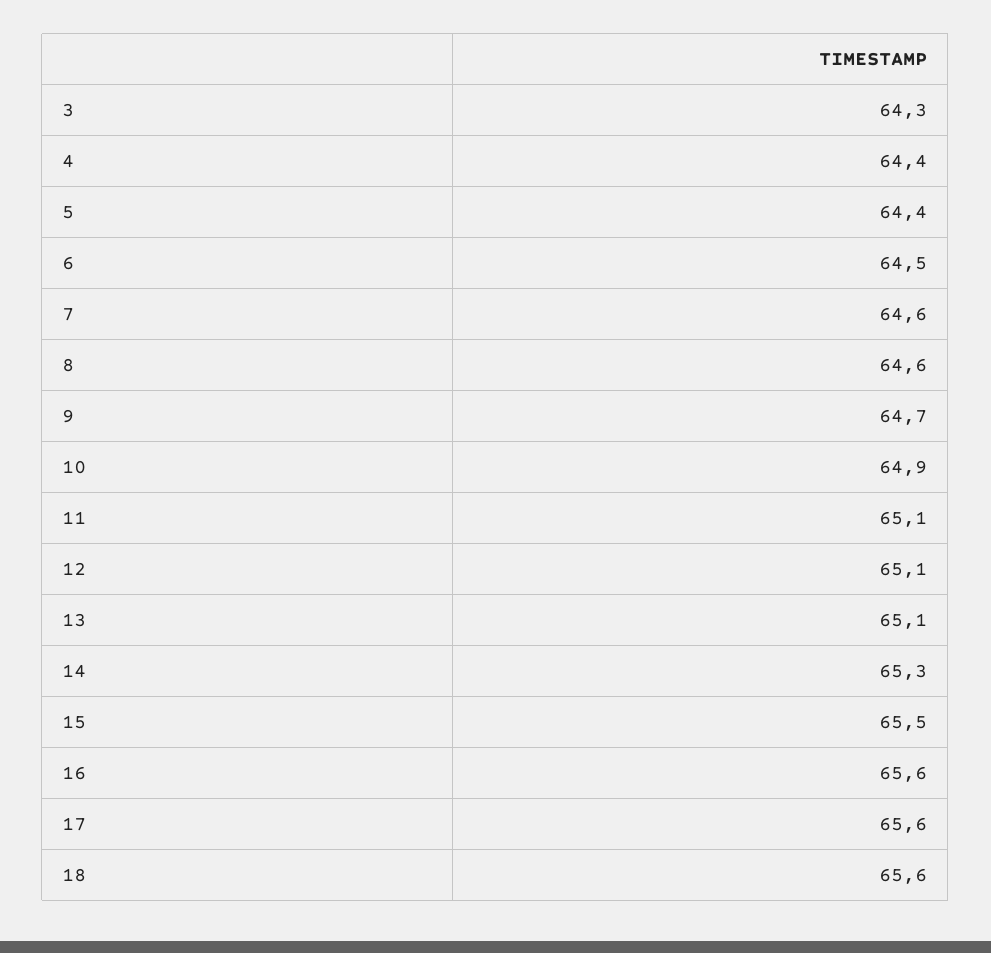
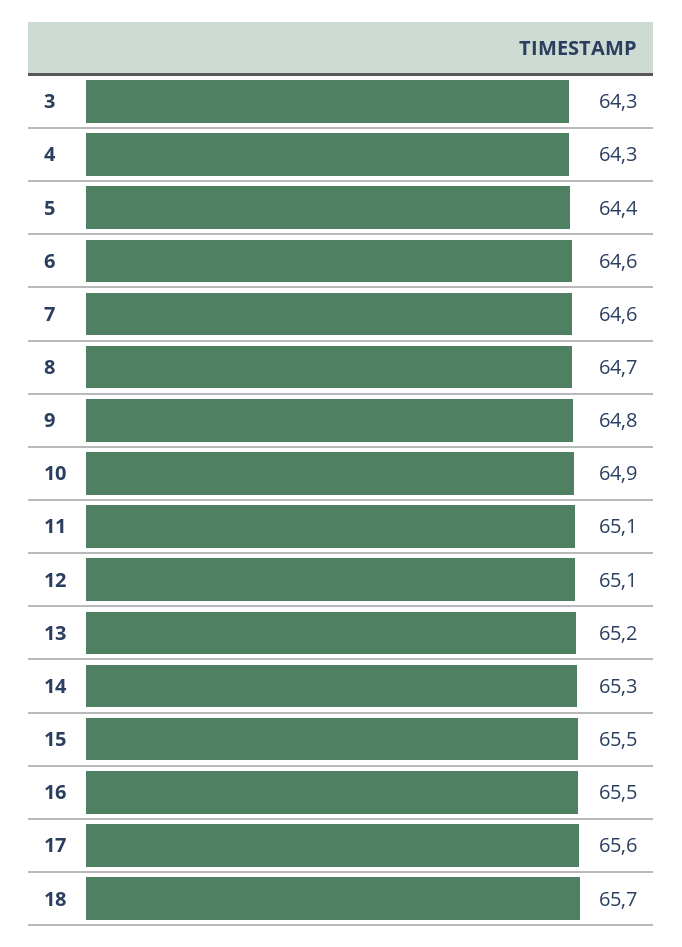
4: 64.4 -> 64.3
6: 64.5 -> 64.6
8: 64.6 -> 64.7
9: 64.7 -> 64.8
13: 65.1 -> 65.2
16: 65.6 -> 65.5
18: 65.6 -> 65.7

